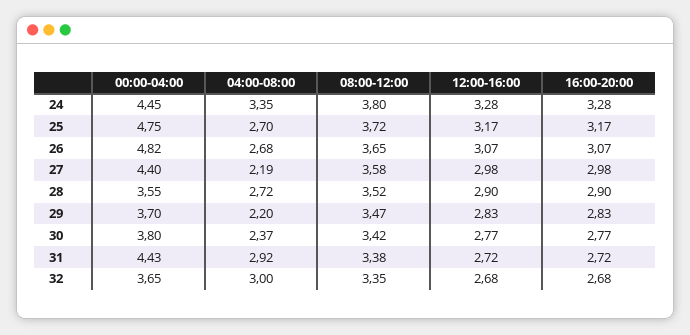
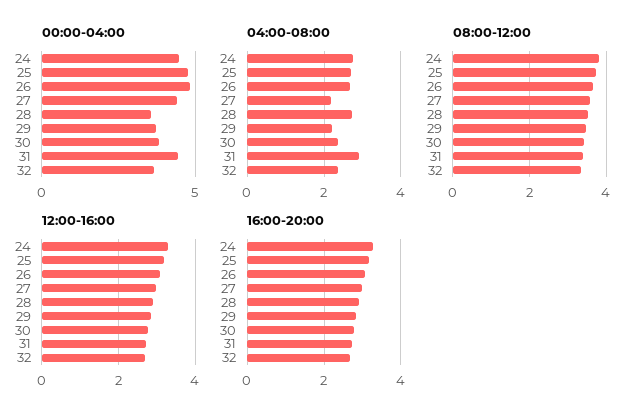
04:00-08:00, 24: 3.35 -> 2.8
04:00-08:00, 32: 3 -> 2.4

